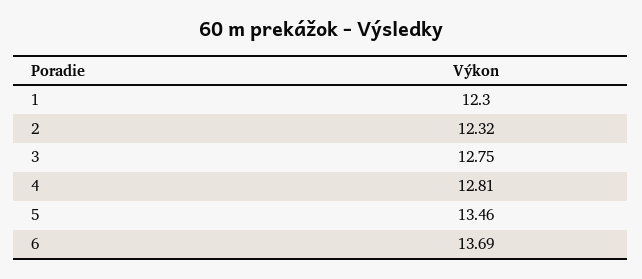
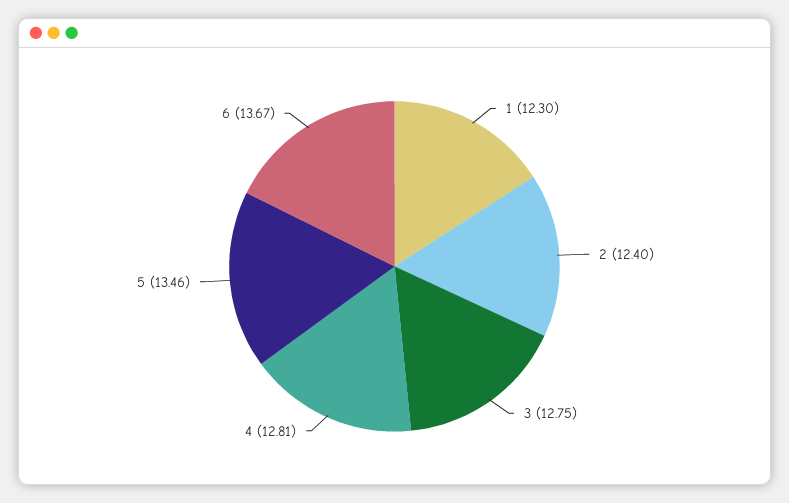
2: 12.32 -> 12.4
6: 13.69 -> 13.67

